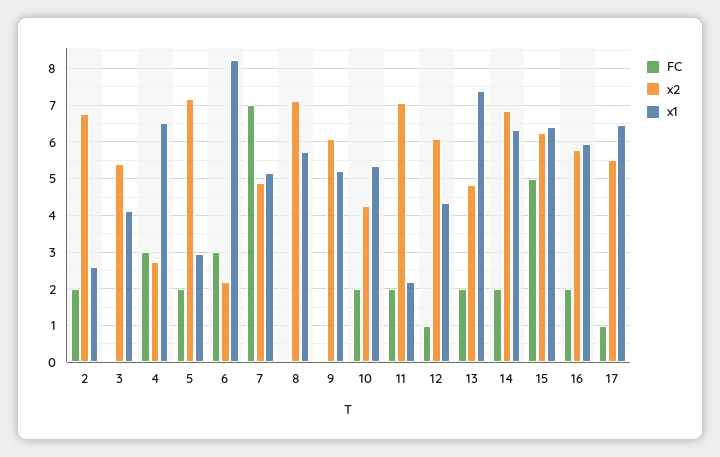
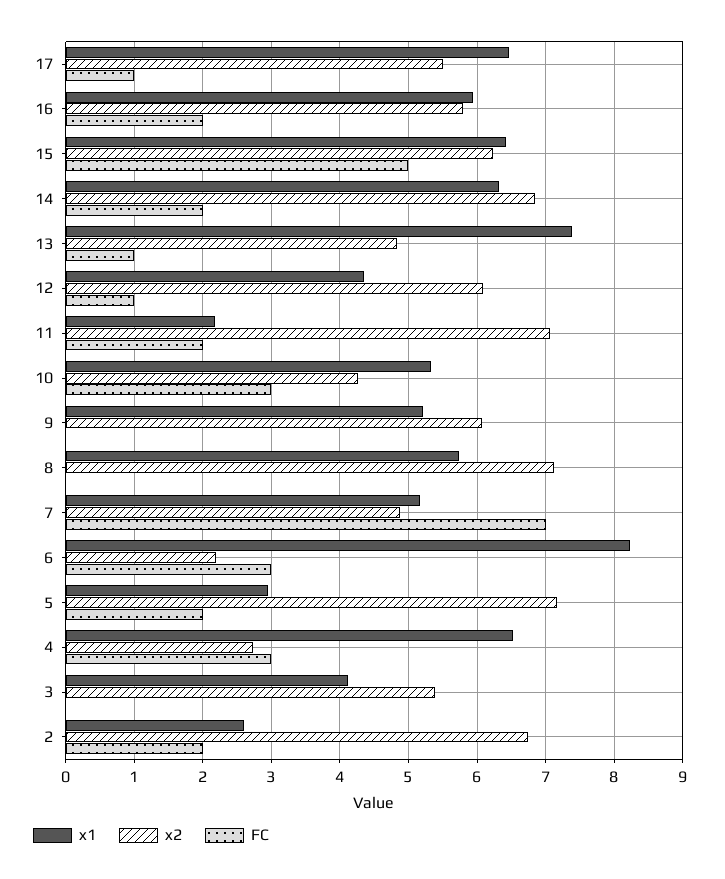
FC, 10: 2 -> 3
FC, 13: 2 -> 1

